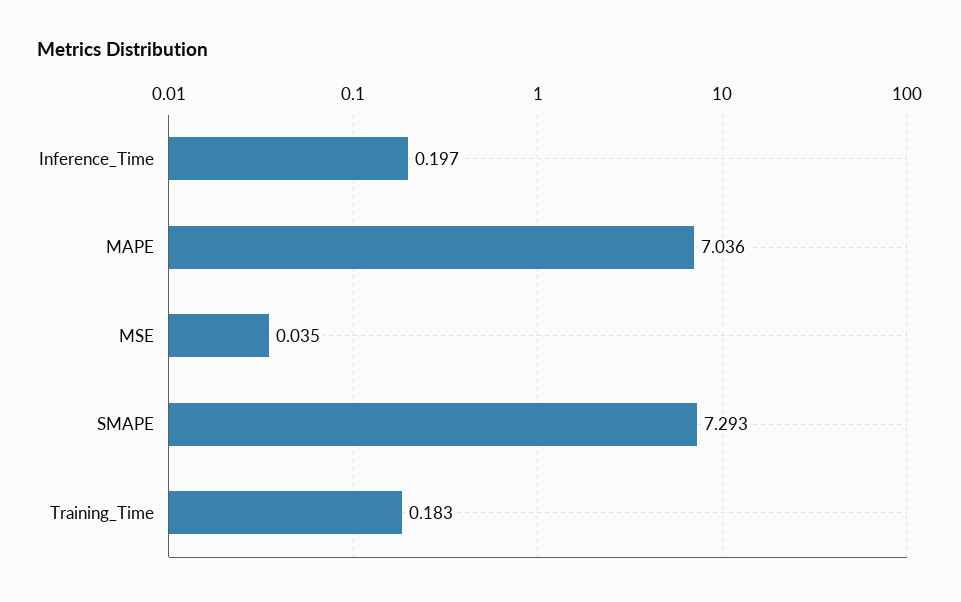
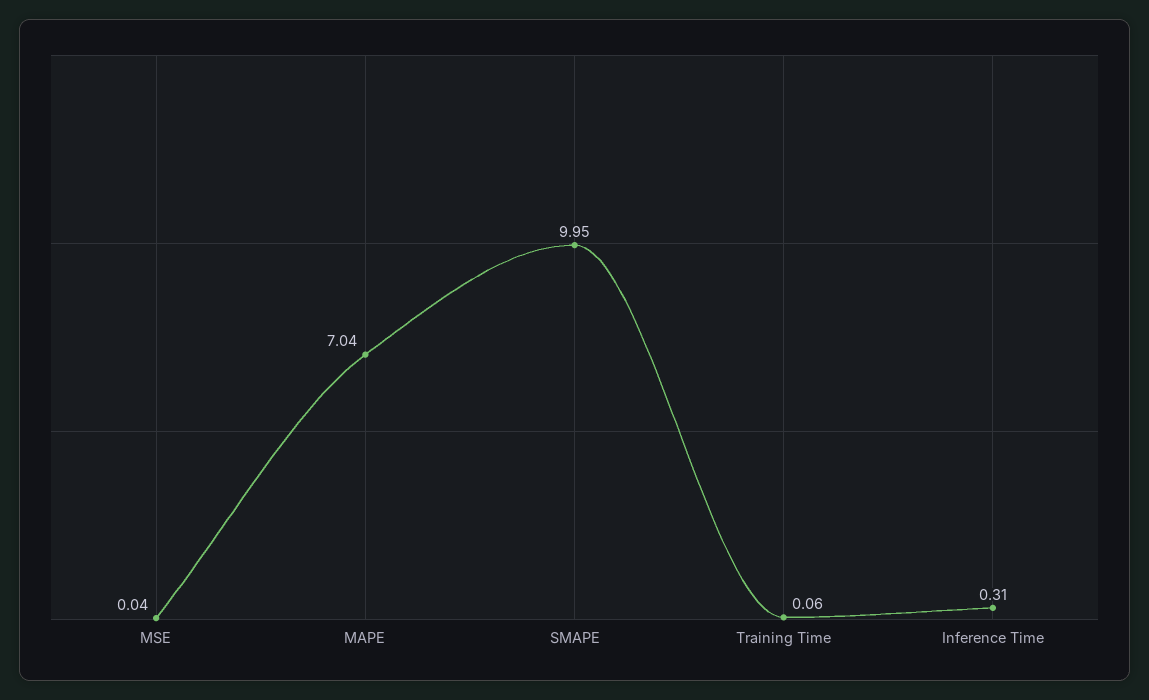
Inference_Time: 0.197 -> 0.31
SMAPE: 7.293 -> 9.95
Training_Time: 0.183 -> 0.06

